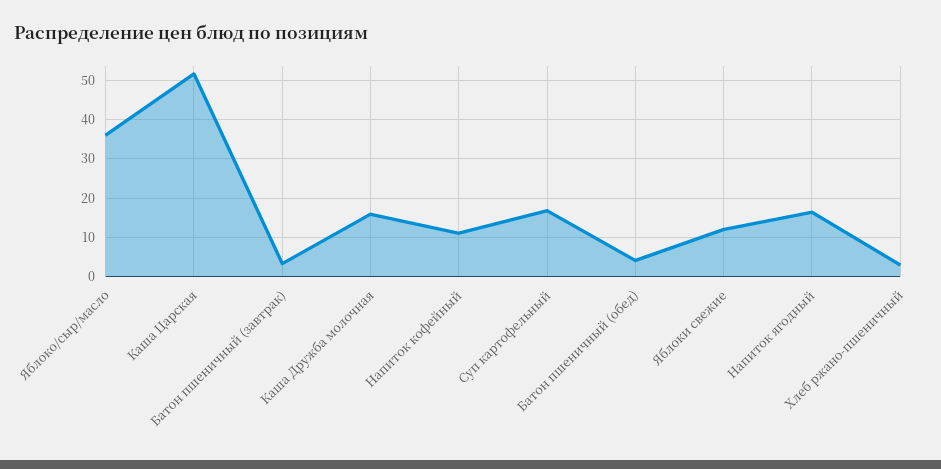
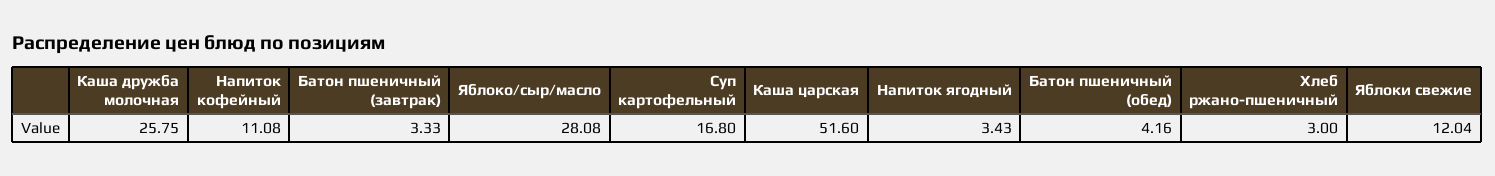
Яблоко/сыр/масло: 36 -> 28.08
Каша Дружба молочная: 16 -> 25.75
Напиток ягодный: 16 -> 3.43

